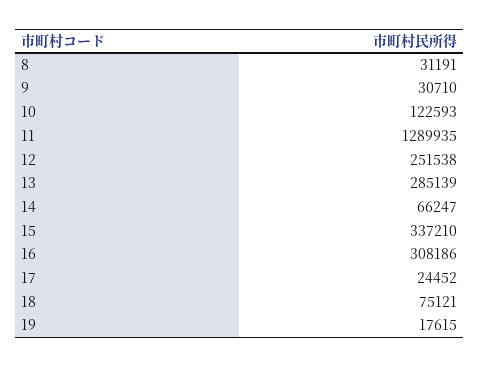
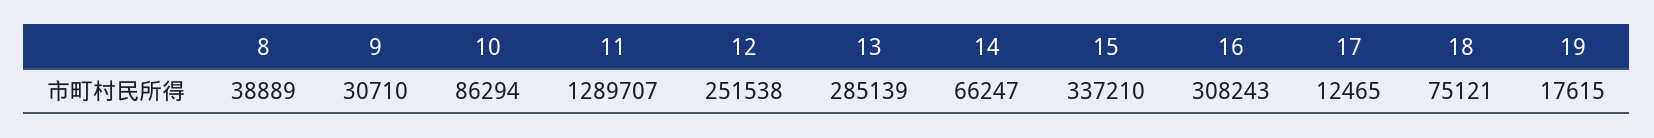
8: 31191 -> 38889
10: 122593 -> 86294
11: 1289935 -> 1289707
16: 308186 -> 308243
17: 24452 -> 12465

